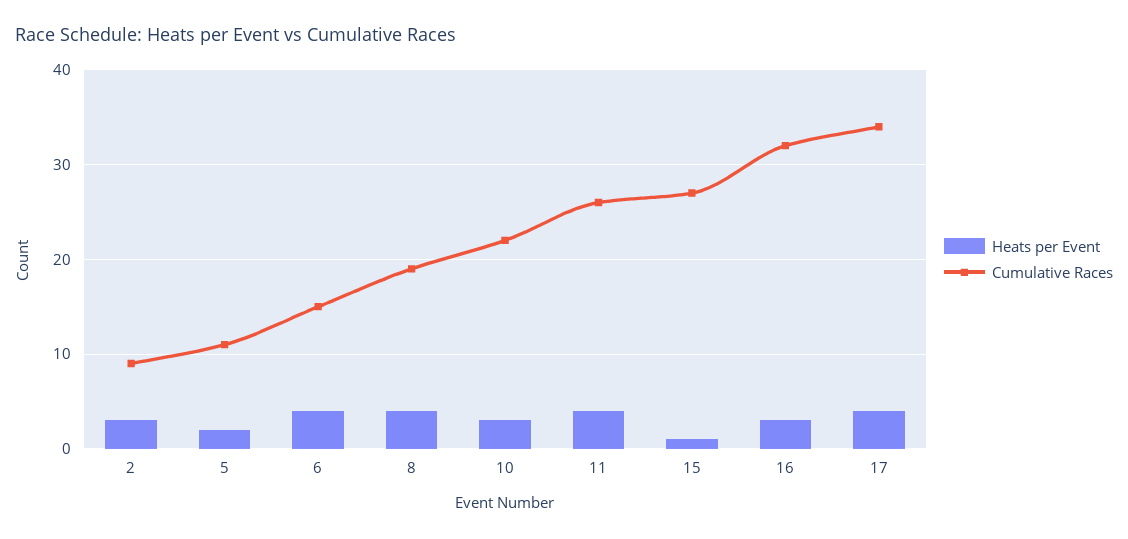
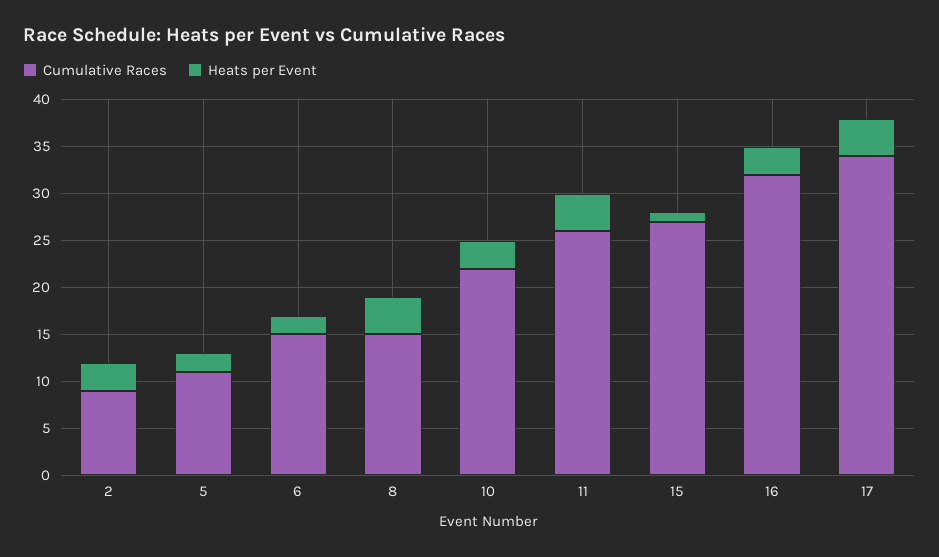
Heats per Event, 6: 4 -> 2
Cumulative Races, 8: 19 -> 15

